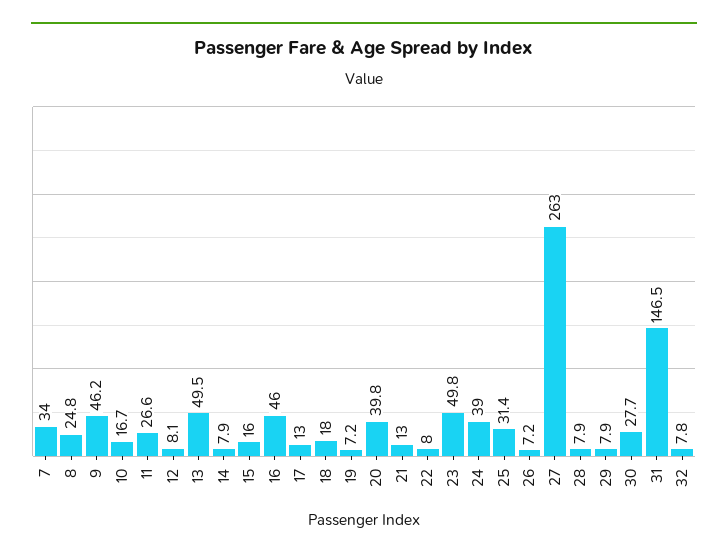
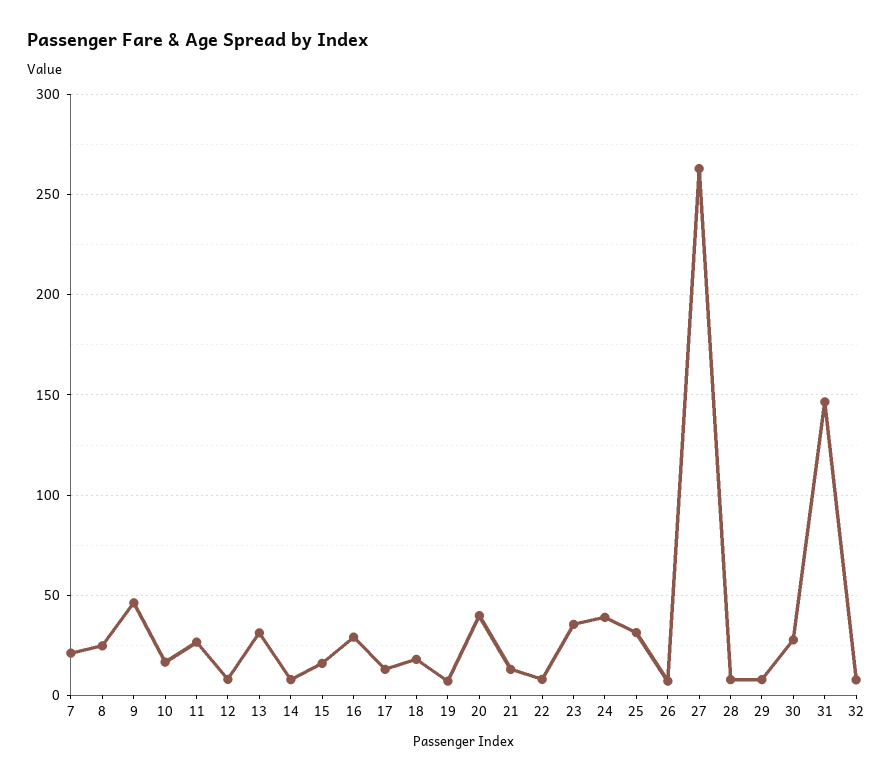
7: 34 -> 20
13: 49.5 -> 30
16: 46 -> 30
23: 49.8 -> 35

